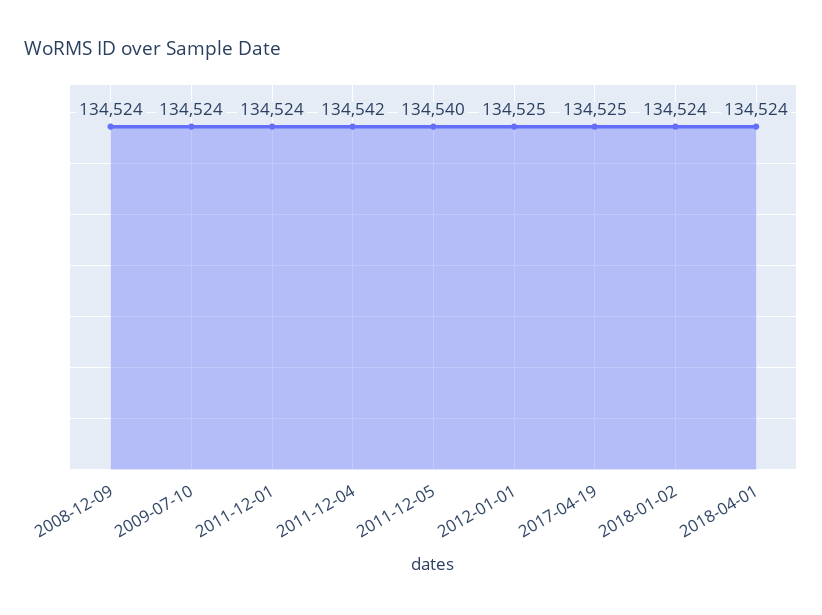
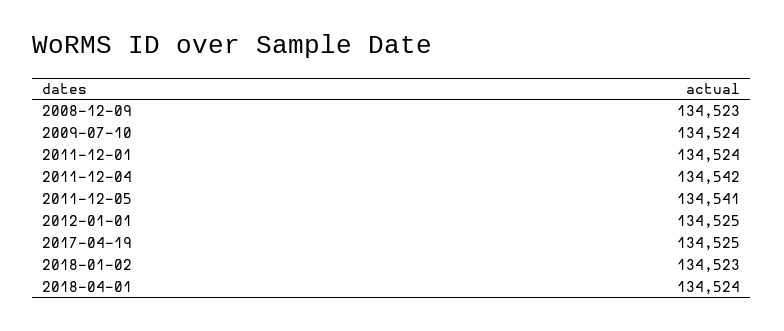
2008-12-09: 134524 -> 134523
2011-12-05: 134540 -> 134541
2018-01-02: 134524 -> 134523

